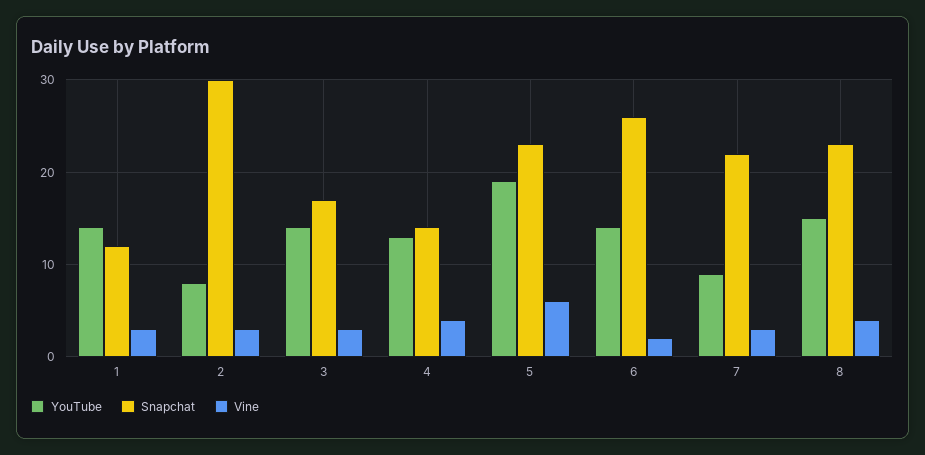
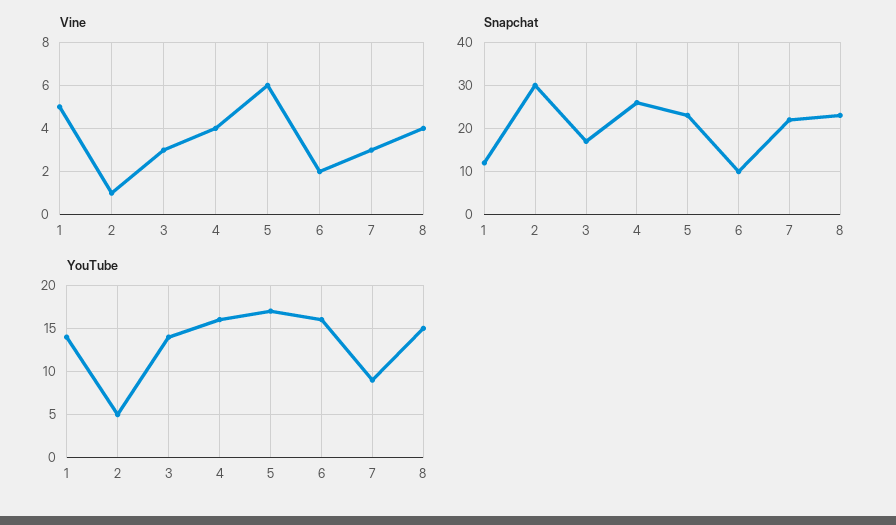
Vine, 1: 3 -> 5
YouTube, 2: 8 -> 5
Vine, 2: 3 -> 1
YouTube, 4: 13 -> 16
Snapchat, 4: 14 -> 25
YouTube, 5: 19 -> 17
YouTube, 6: 14 -> 16
Snapchat, 6: 26 -> 10

